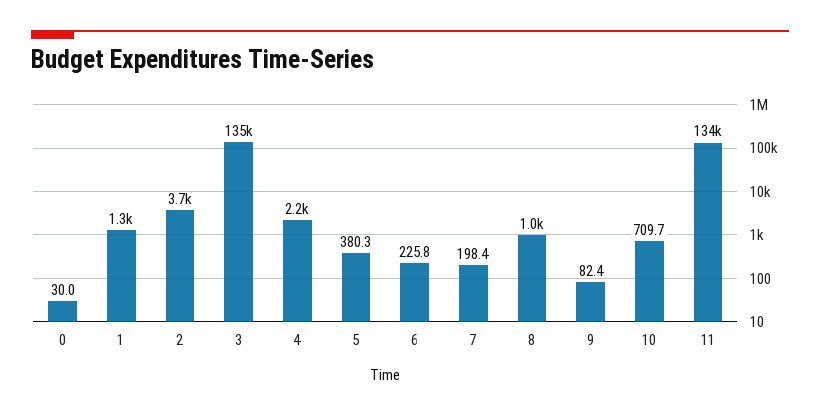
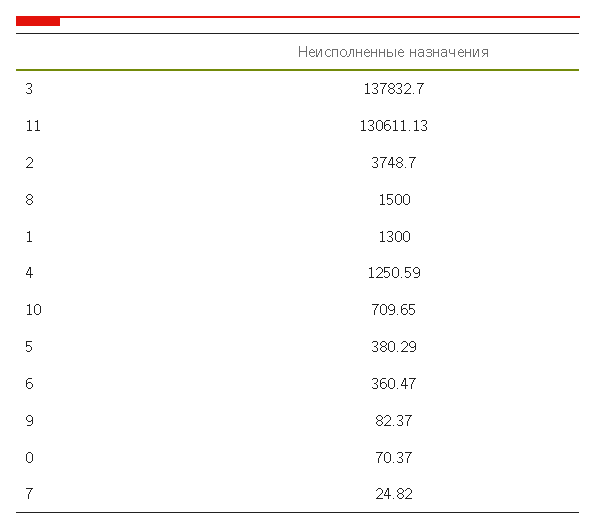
0: 30 -> 70.37
3: 135000 -> 137832.7
4: 2200 -> 1250.59
6: 225.8 -> 360.47
7: 198.4 -> 24.82
8: 1000 -> 1500
11: 134000 -> 130611.13

